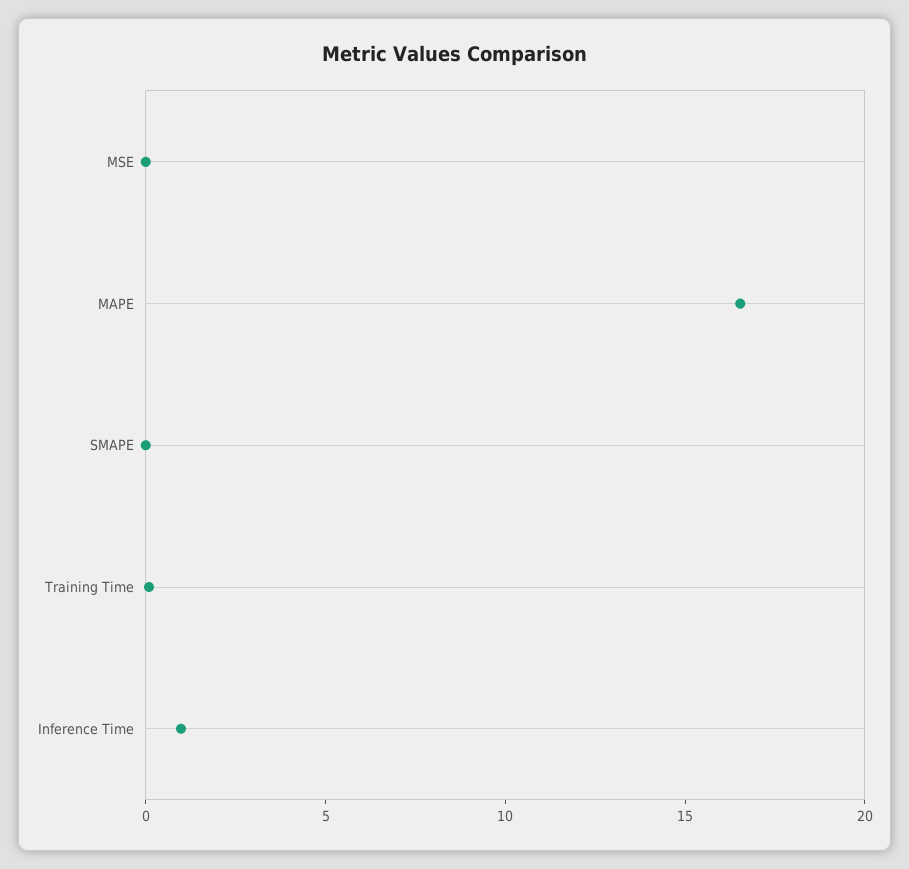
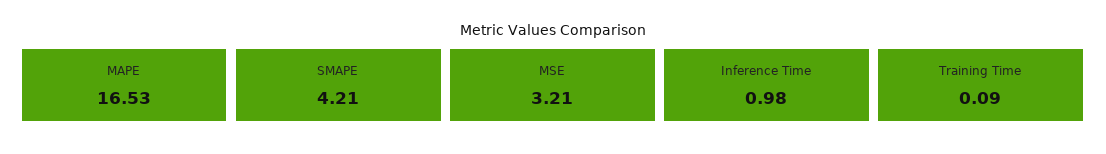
MSE: 0 -> 3.21
SMAPE: 0 -> 4.21

